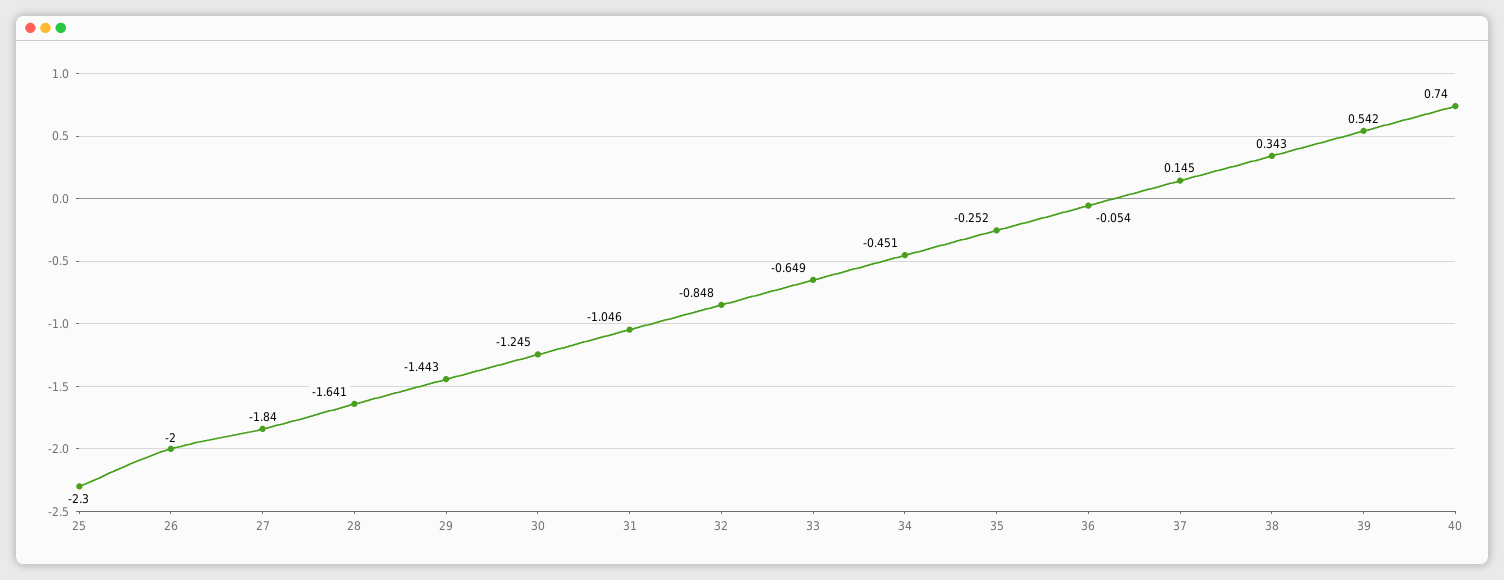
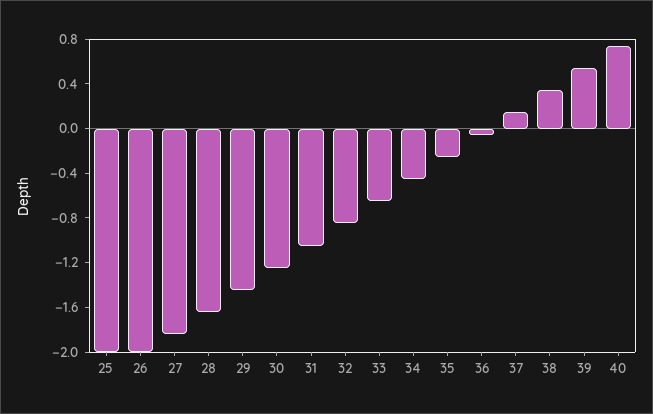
25: -2.3 -> -2

